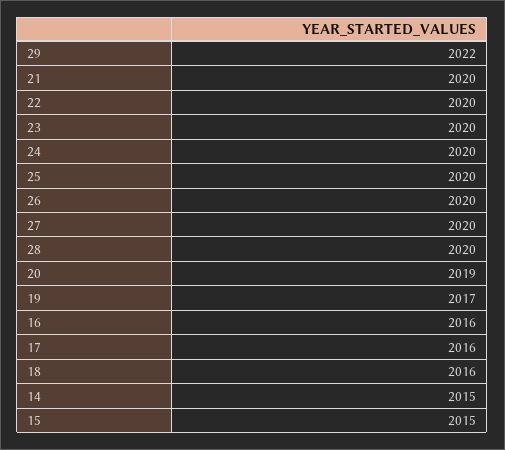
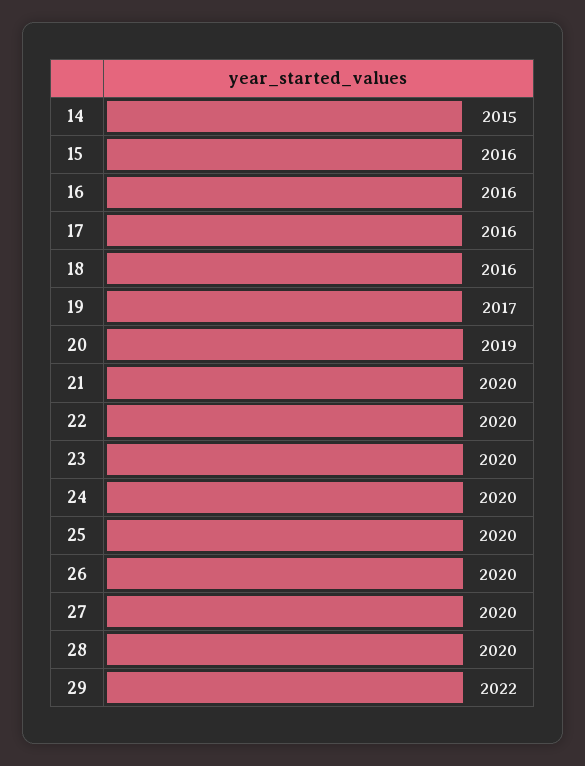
15: 2015 -> 2016

